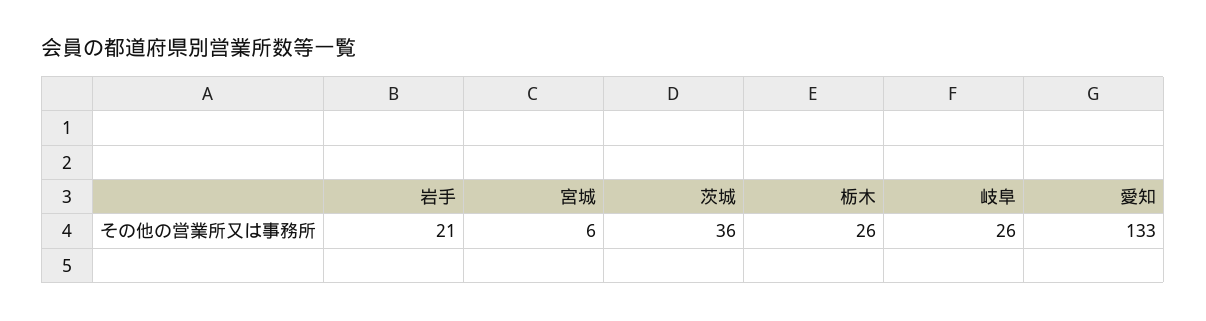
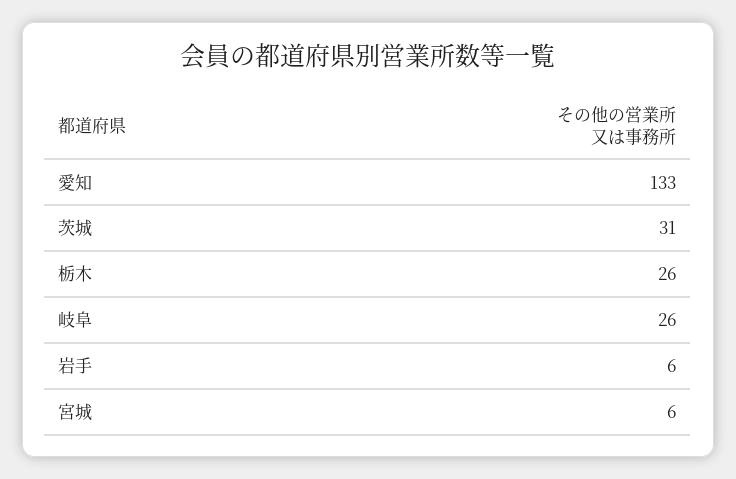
岩手: 21 -> 6
茨城: 36 -> 31

